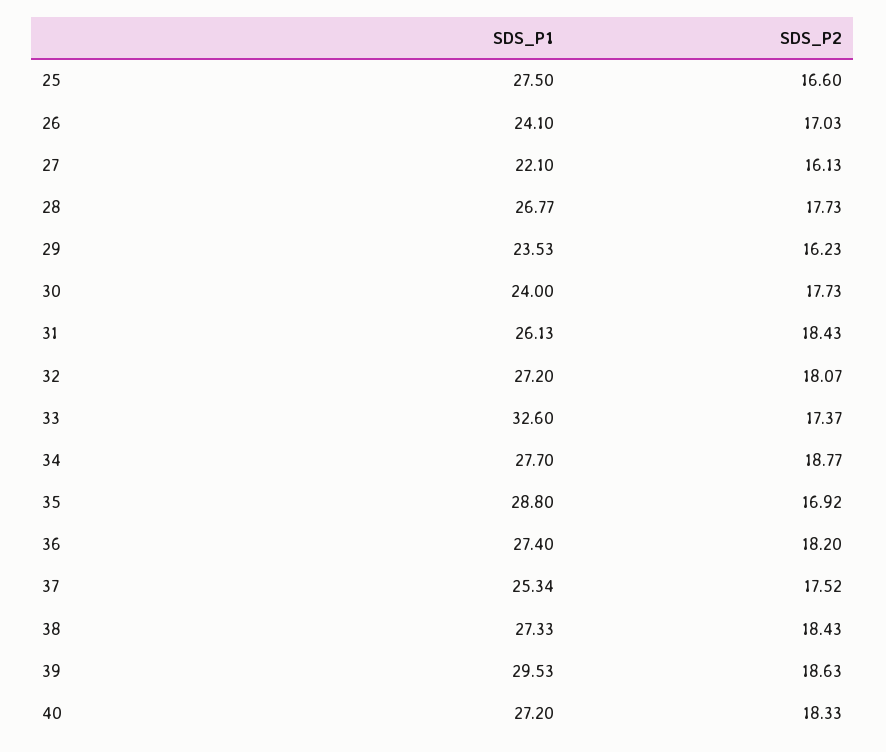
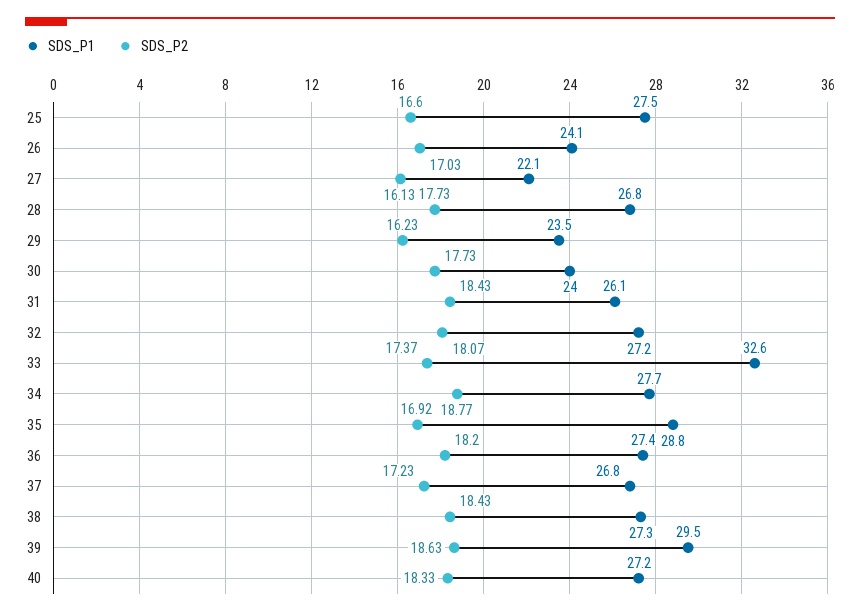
SDS_P1, 37: 25.34 -> 26.8
SDS_P2, 37: 17.52 -> 17.23

